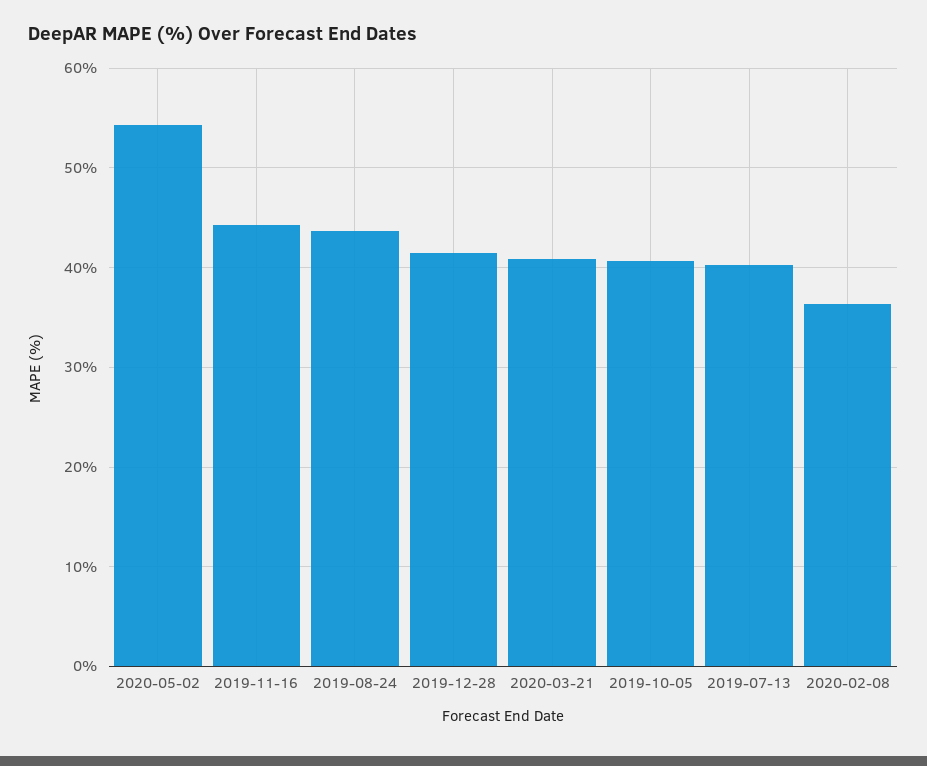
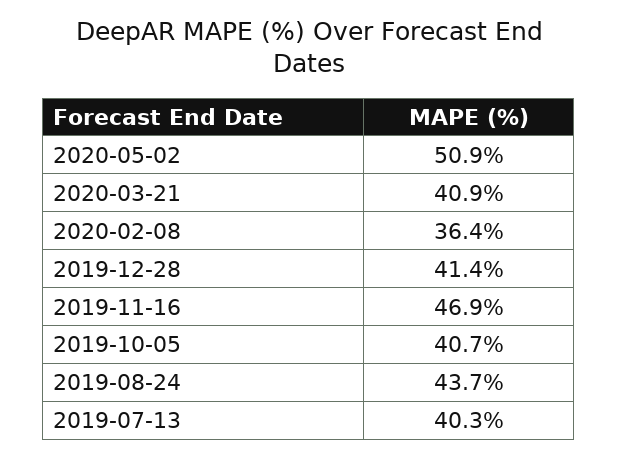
2020-05-02: 54 -> 50.9
2019-11-16: 44 -> 46.9

